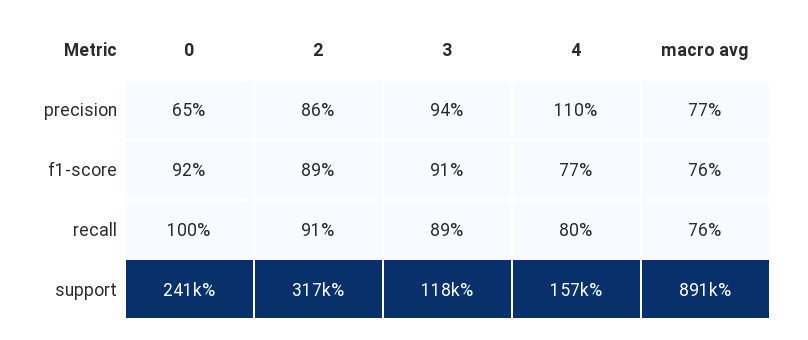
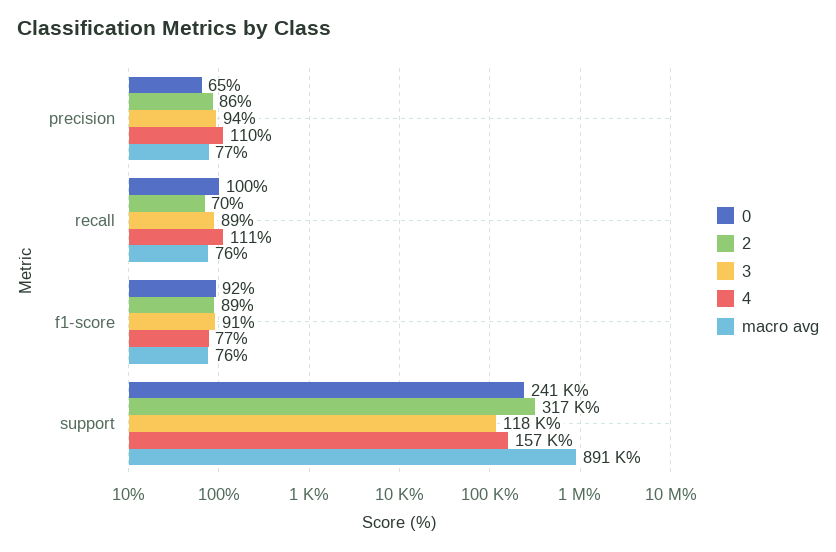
2, recall: 91 -> 70
4, recall: 80 -> 111

